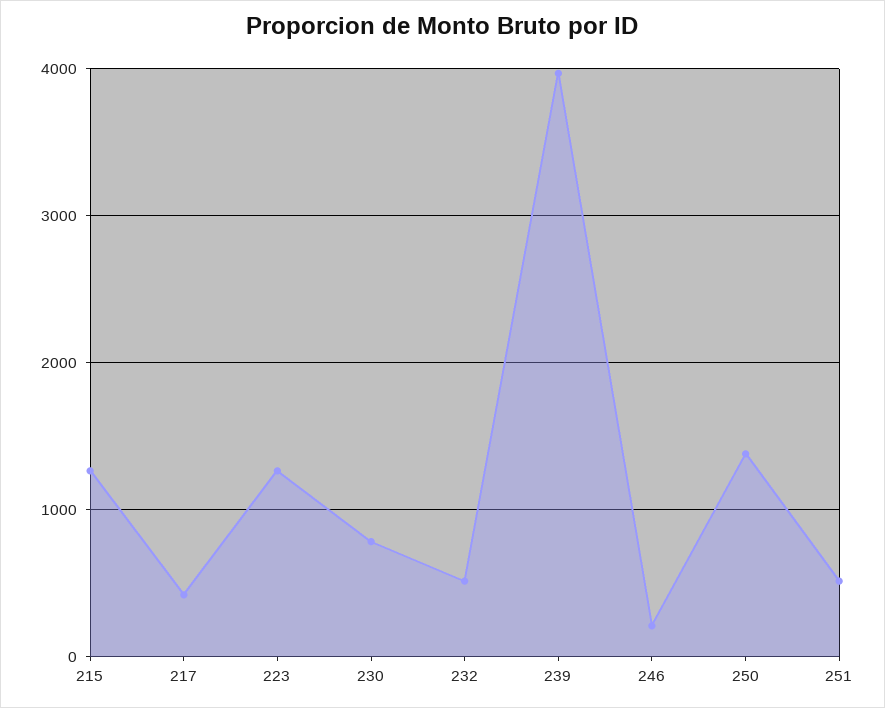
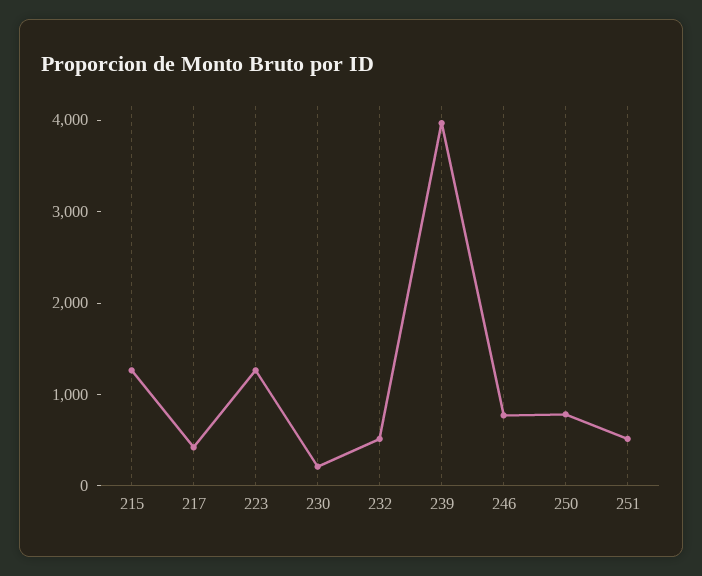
230: 800 -> 200
246: 200 -> 800
250: 1400 -> 800

